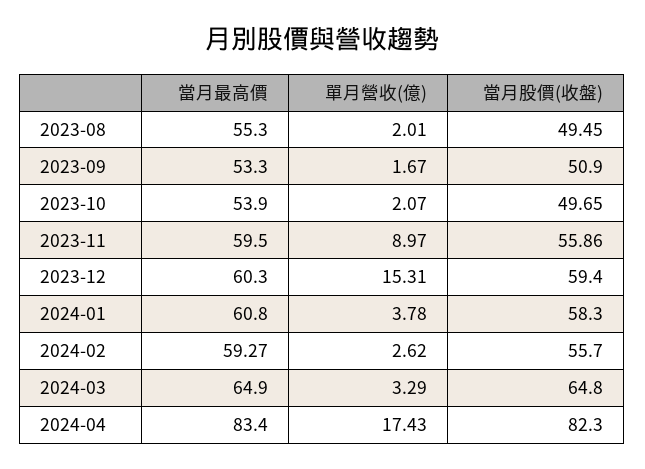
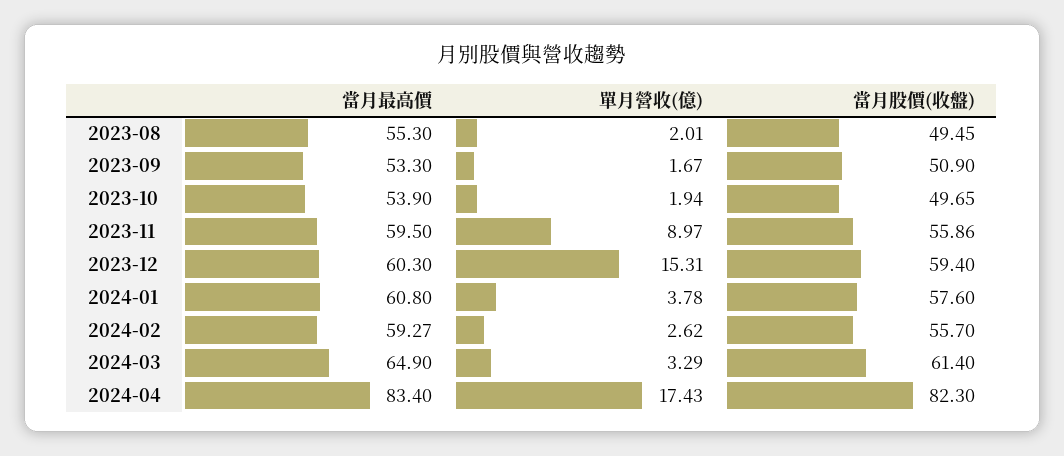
單月營收(億), 2023-10: 2.07 -> 1.94
當月股價(收盤), 2024-01: 58.3 -> 57.6
當月股價(收盤), 2024-03: 64.8 -> 61.4

